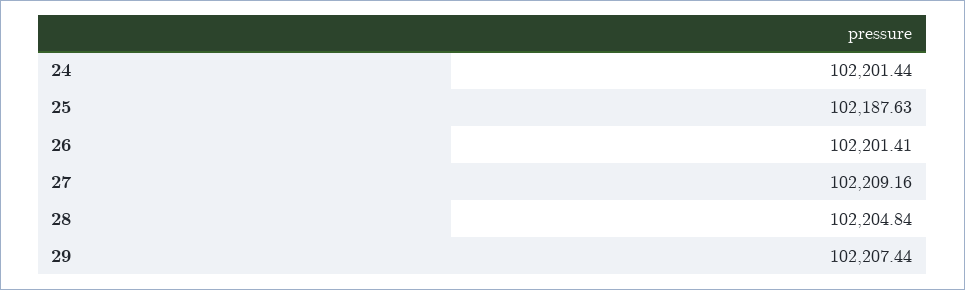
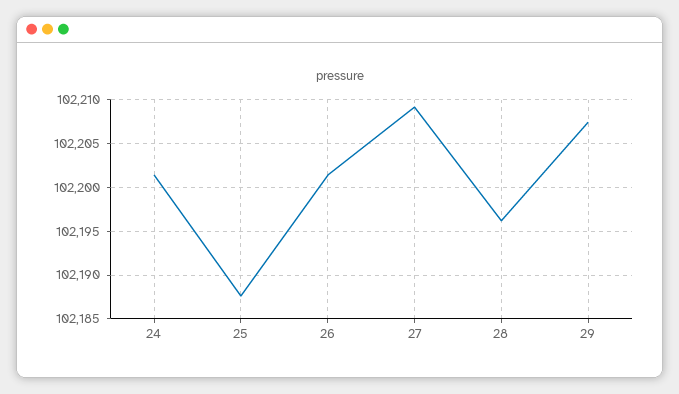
28: 102204.84 -> 102196

